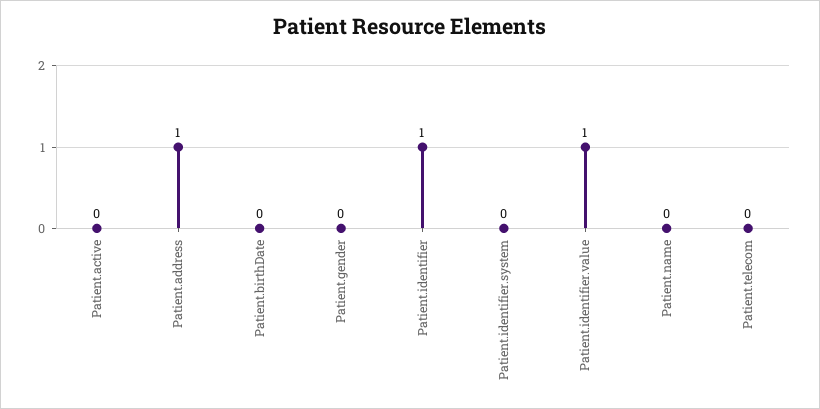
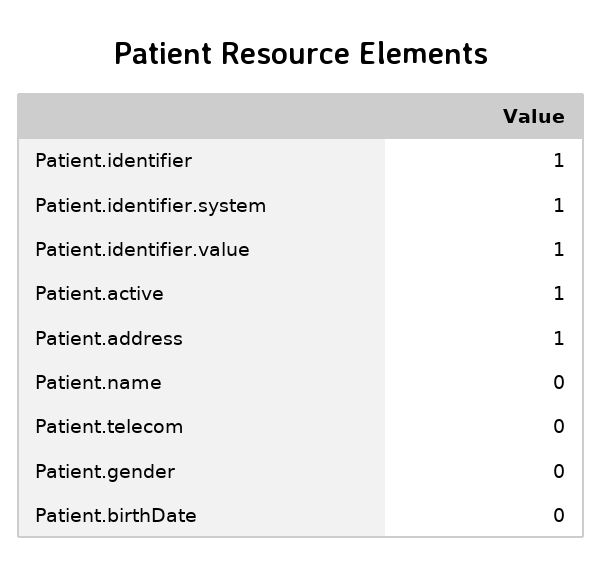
Patient.active: 0 -> 1
Patient.identifier.system: 0 -> 1

